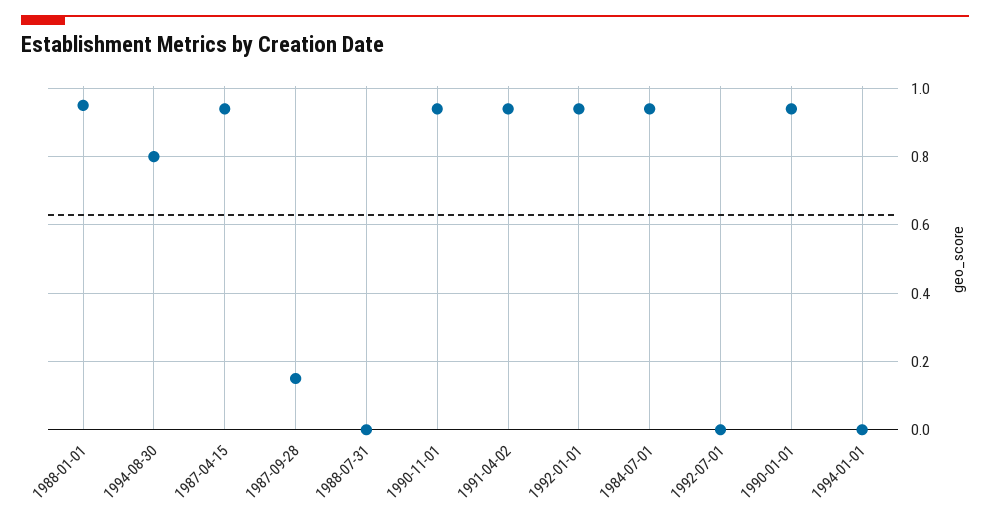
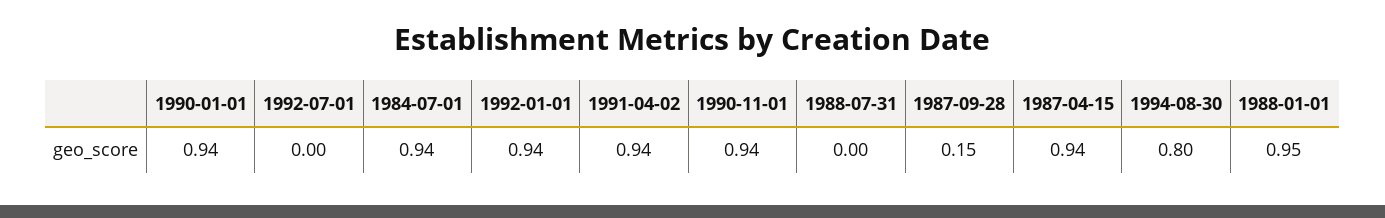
1994-01-01: 0 -> none

